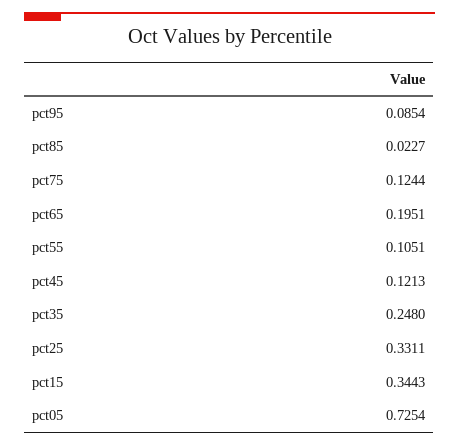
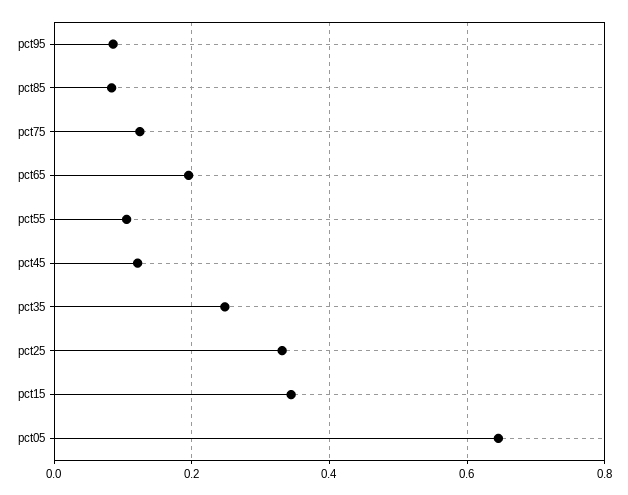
pct85: 0.0227 -> 0.08
pct05: 0.7254 -> 0.64

